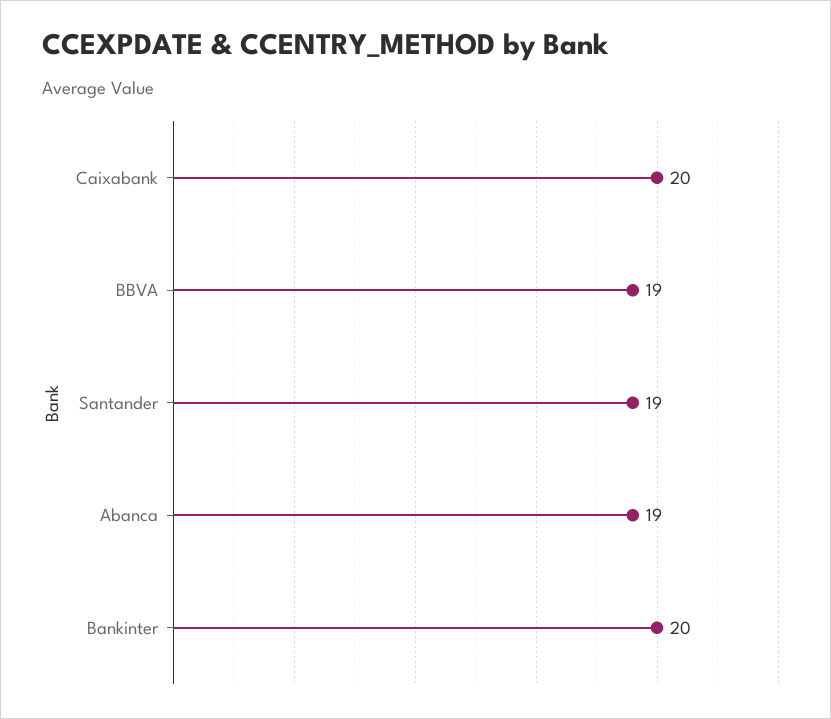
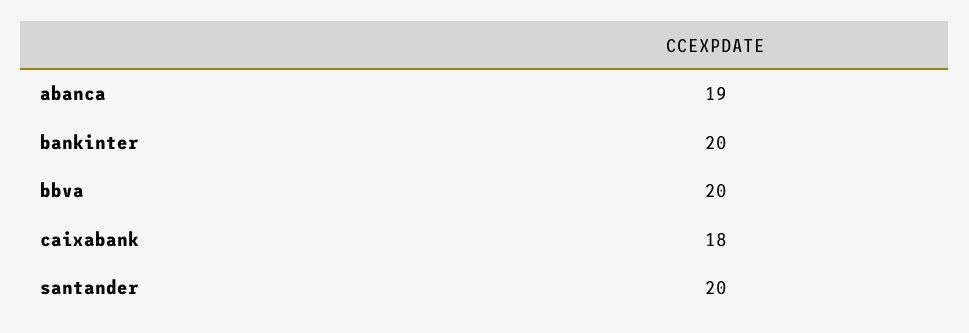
Caixabank: 20 -> 18
BBVA: 19 -> 20
Santander: 19 -> 20

